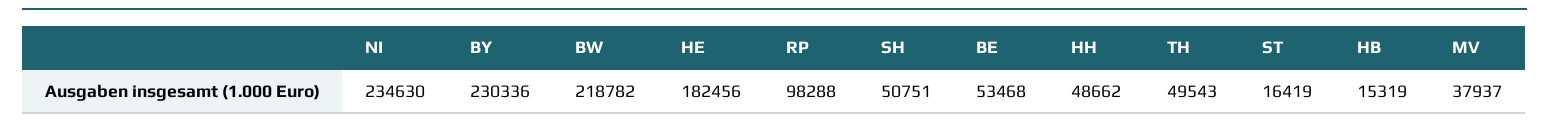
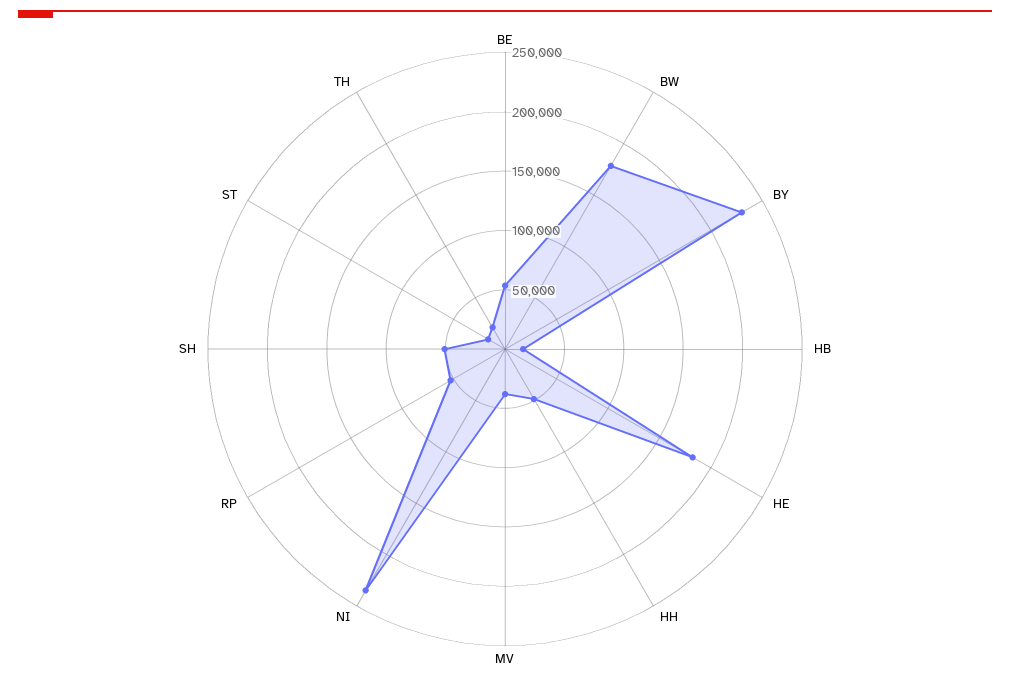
BW: 218782 -> 180000
RP: 98288 -> 50000
TH: 49543 -> 20000

